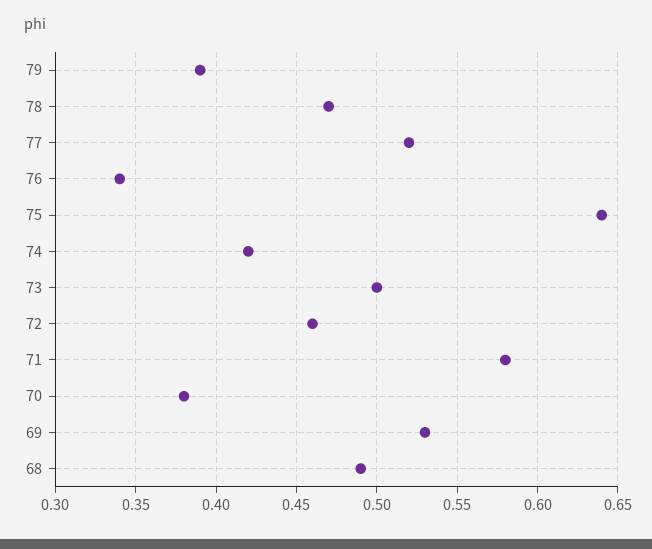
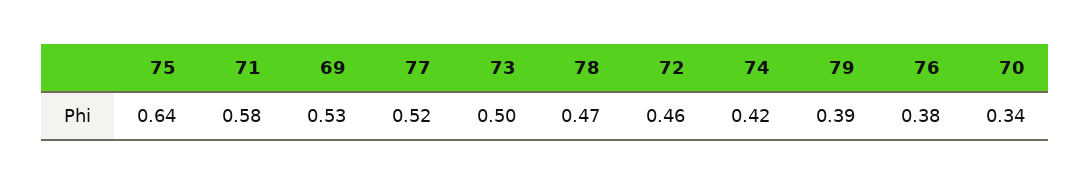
76: 0.34 -> 0.38
70: 0.38 -> 0.34
68: 0.49 -> none

